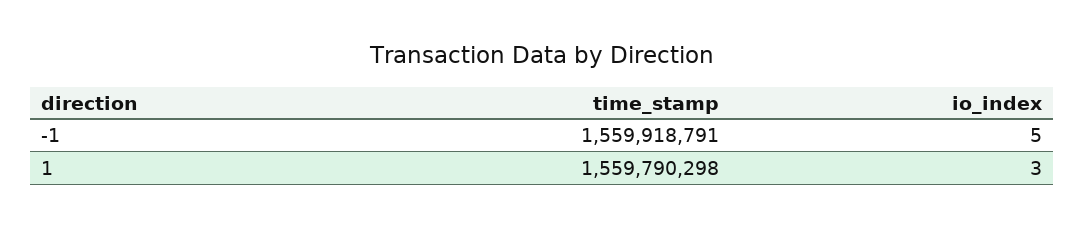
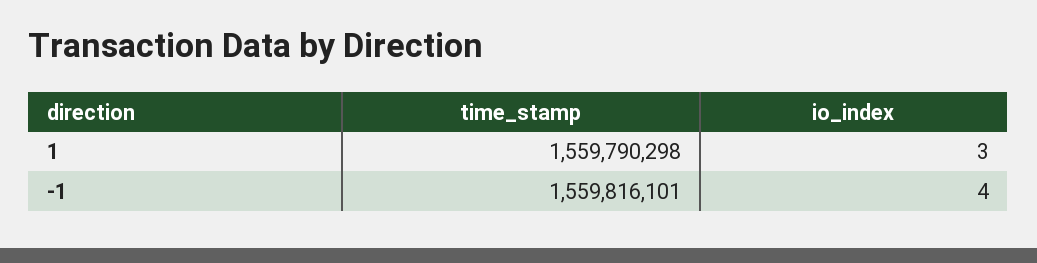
time_stamp, -1: 1559918791 -> 1559816101
io_index, -1: 5 -> 4

